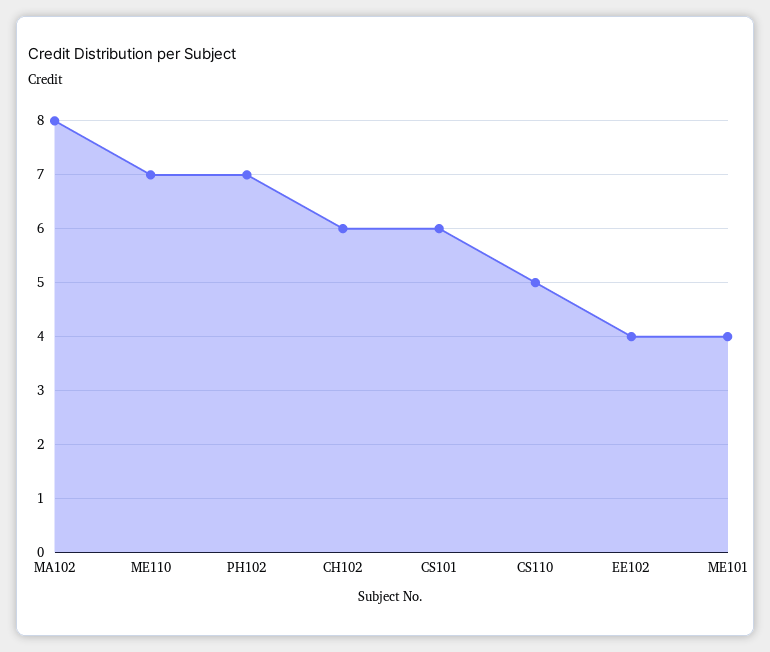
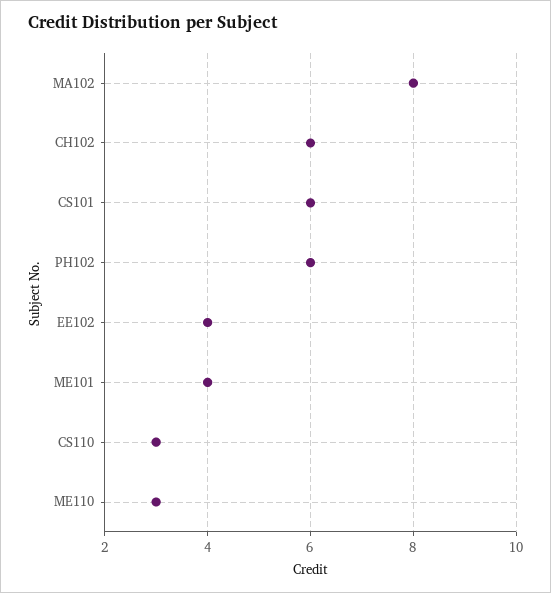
ME110: 7 -> 3
PH102: 7 -> 6
CS110: 5 -> 3

